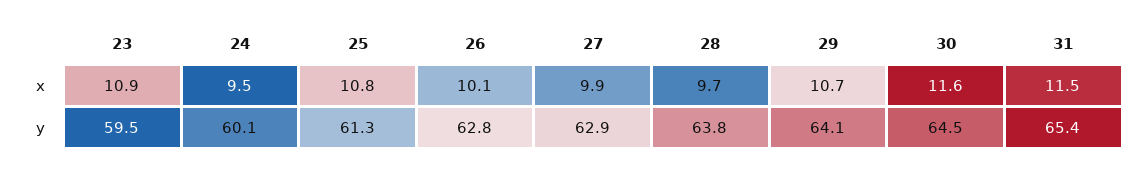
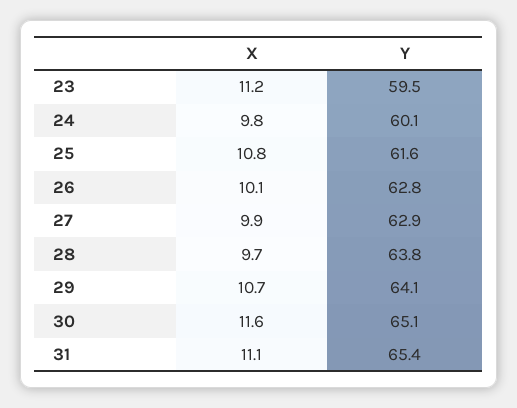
23, x: 10.9 -> 11.2
24, x: 9.5 -> 9.8
31, x: 11.5 -> 11.1
25, y: 61.3 -> 61.6
30, y: 64.5 -> 65.1

